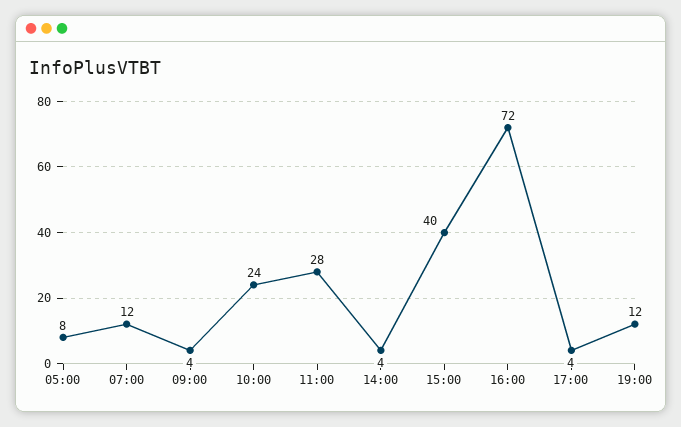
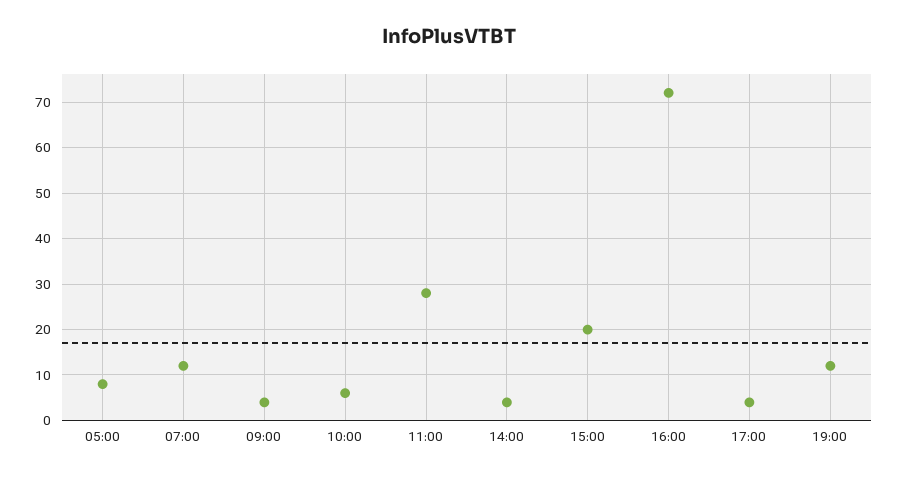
10:00: 24 -> 5
15:00: 40 -> 20

